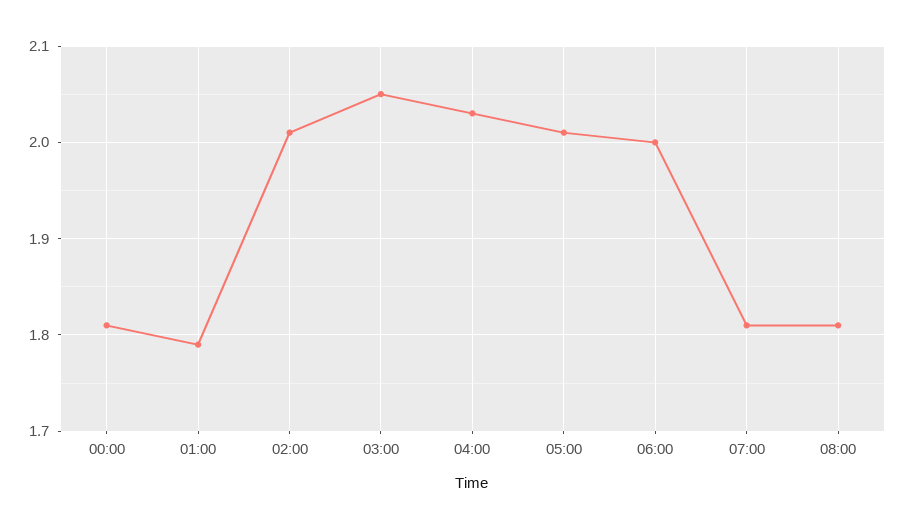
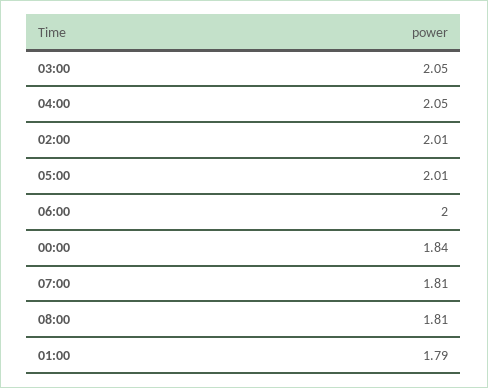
00:00: 1.81 -> 1.84
04:00: 2.03 -> 2.05

